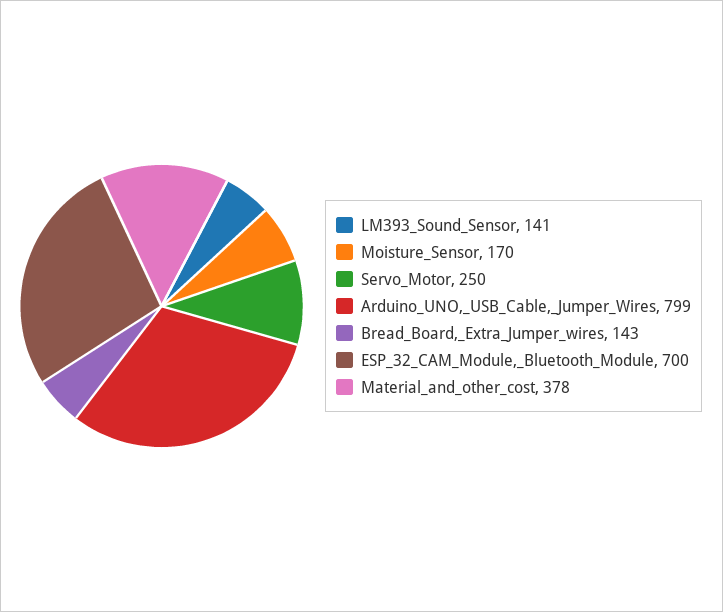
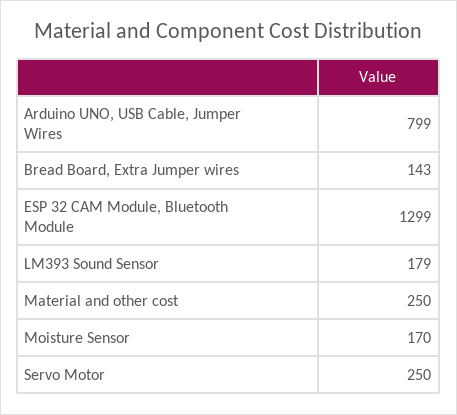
LM393_Sound_Sensor: 141 -> 179
ESP_32_CAM_Module,_Bluetooth_Module: 700 -> 1299
Material_and_other_cost: 378 -> 250

